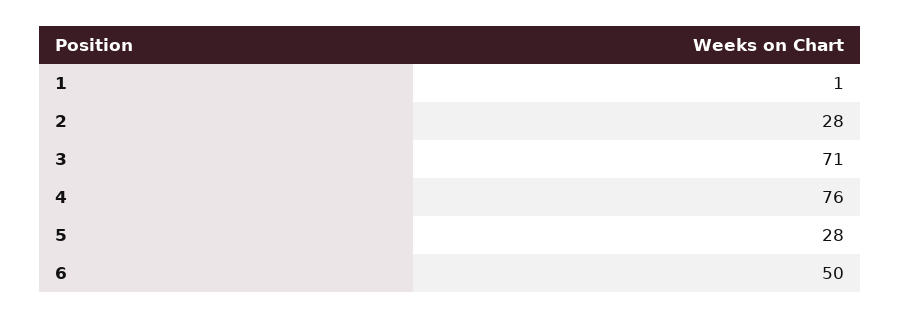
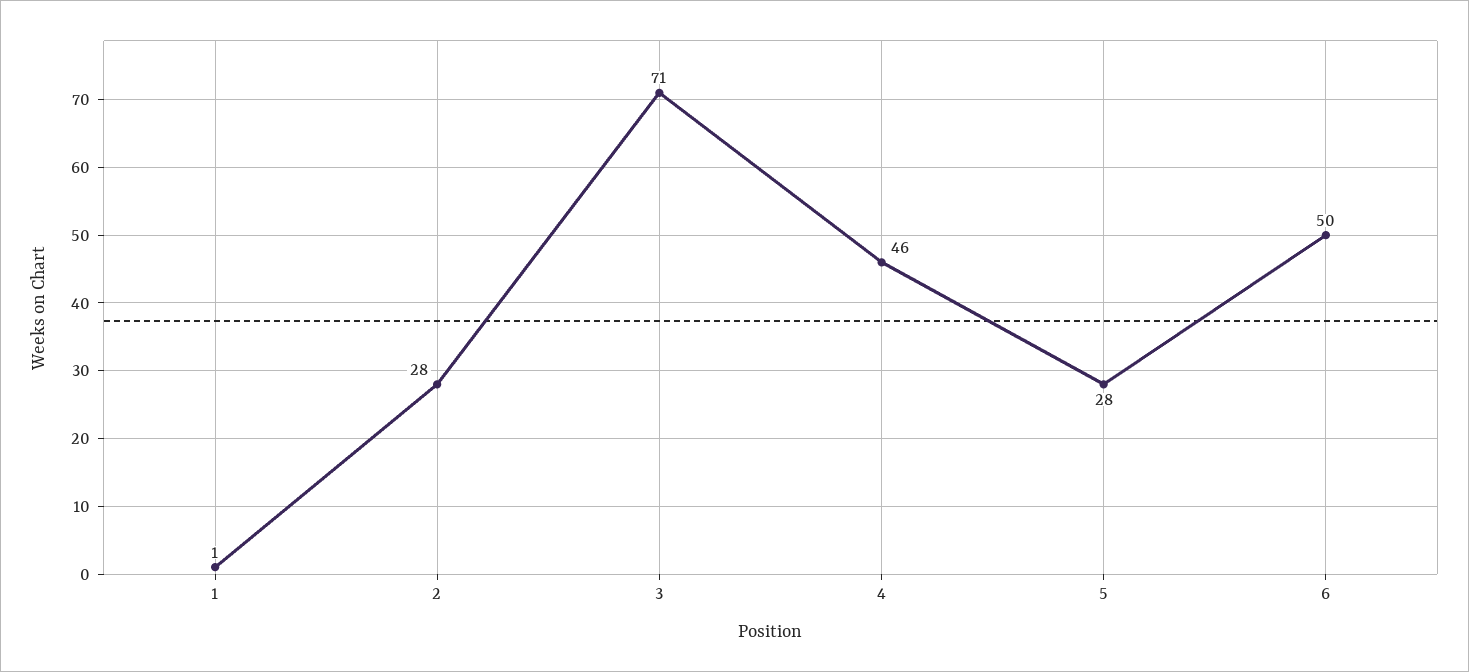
4: 76 -> 46

